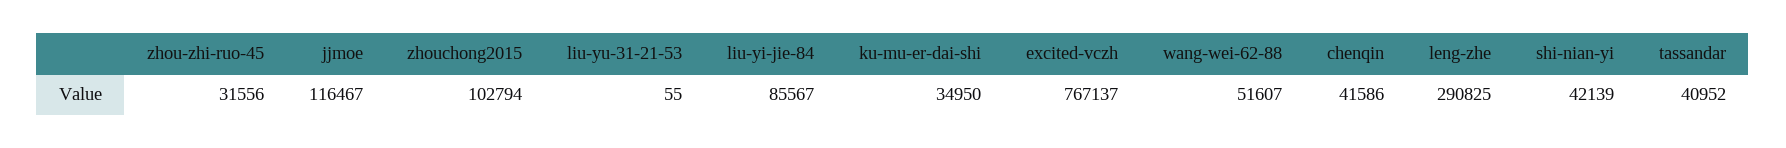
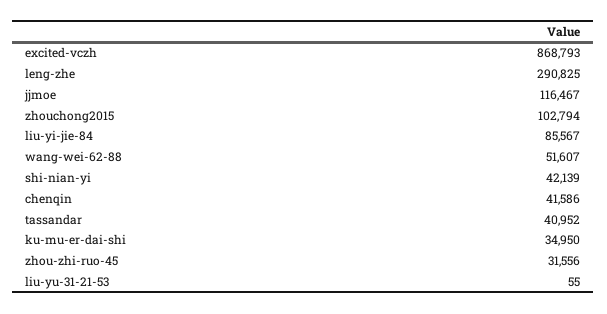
excited-vczh: 767137 -> 868793

